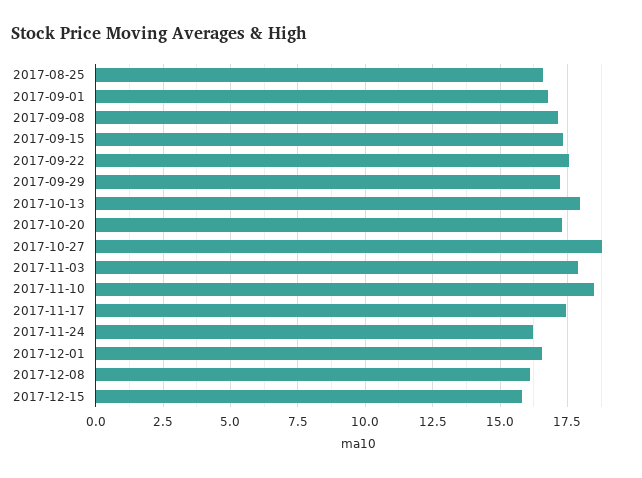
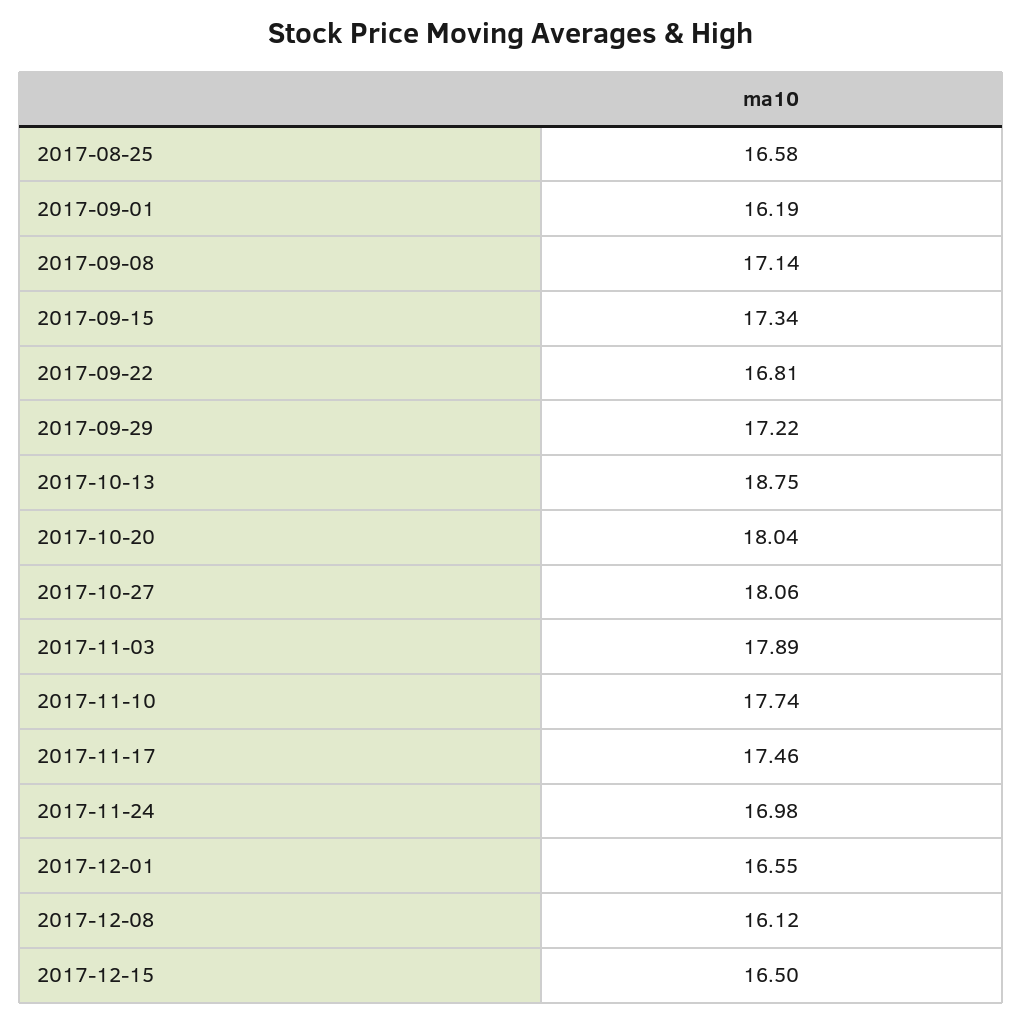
2017-09-01: 16.75 -> 16.19
2017-09-22: 17.5 -> 16.81
2017-10-13: 18 -> 18.75
2017-10-20: 17.25 -> 18.04
2017-10-27: 18.75 -> 18.06
2017-11-10: 18.5 -> 17.74
2017-11-24: 16.25 -> 16.98
2017-12-15: 15.75 -> 16.5

